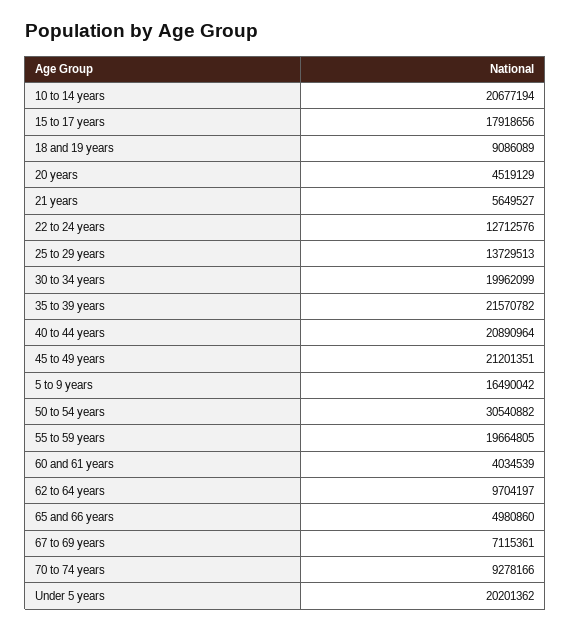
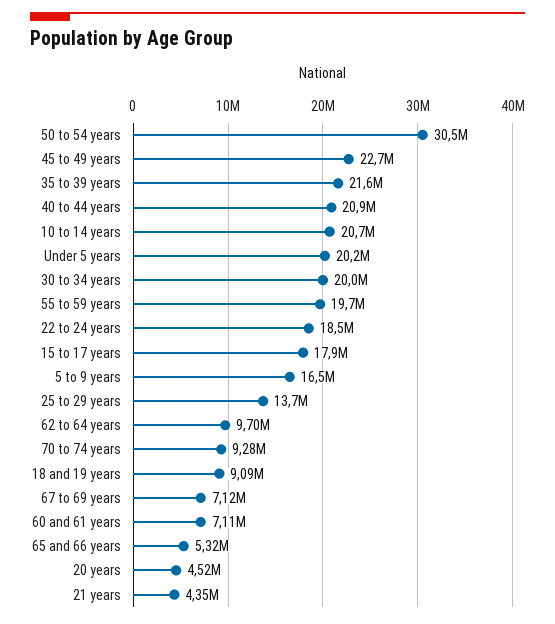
21 years: 5649527 -> 4350000
22 to 24 years: 12712576 -> 18500000
45 to 49 years: 21201351 -> 22700000
60 and 61 years: 4034539 -> 7110000
65 and 66 years: 4980860 -> 5320000

